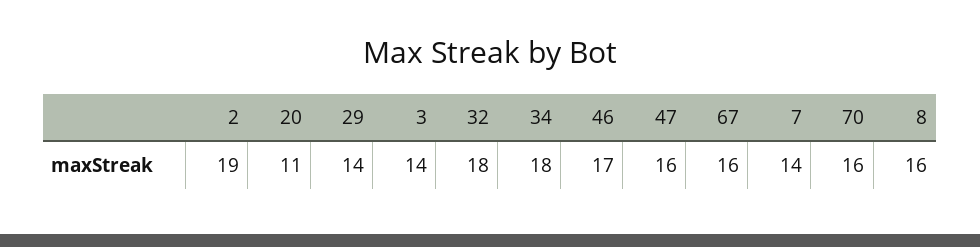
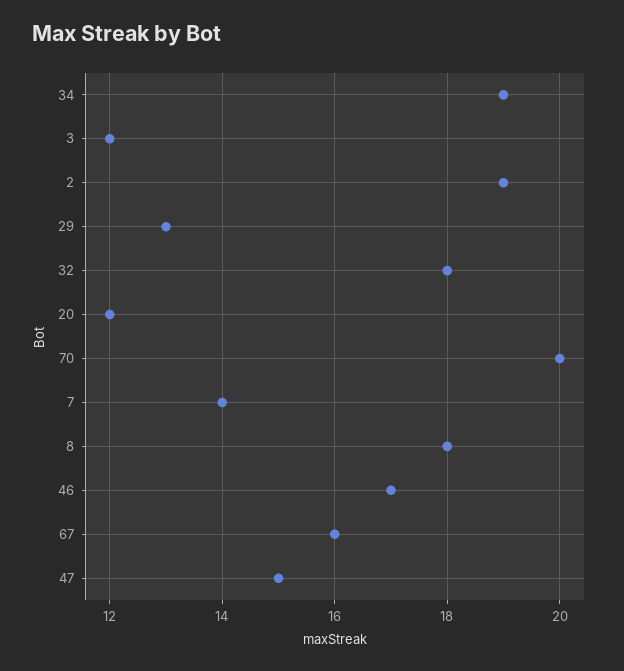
20: 11 -> 12
29: 14 -> 13
3: 14 -> 12
34: 18 -> 19
47: 16 -> 15
70: 16 -> 20
8: 16 -> 18

